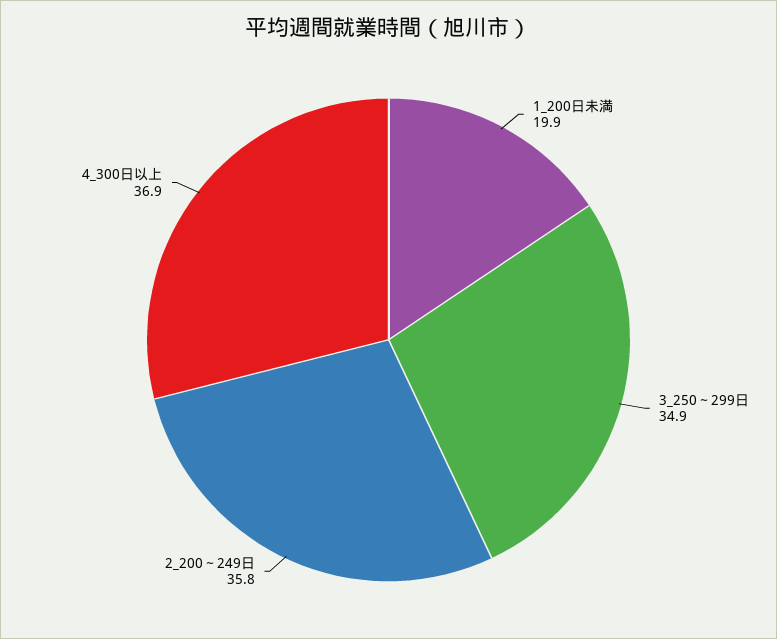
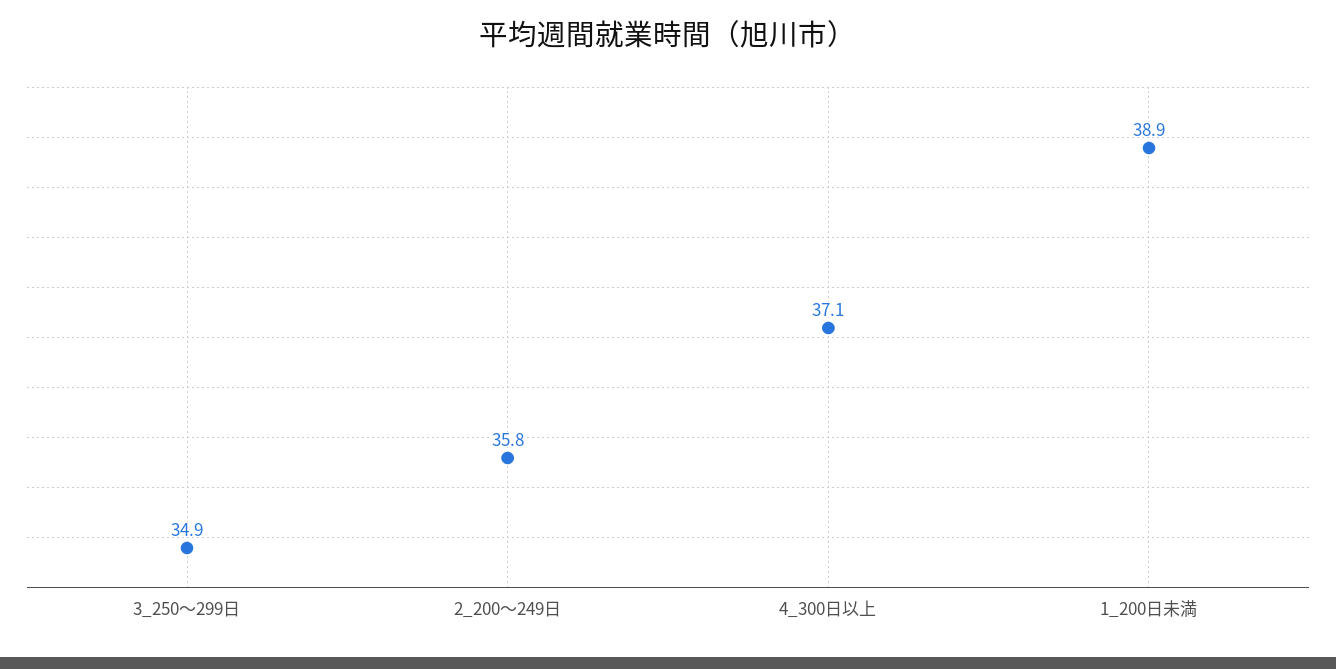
1_200日未満: 19.9 -> 38.9
4_300日以上: 36.9 -> 37.1

